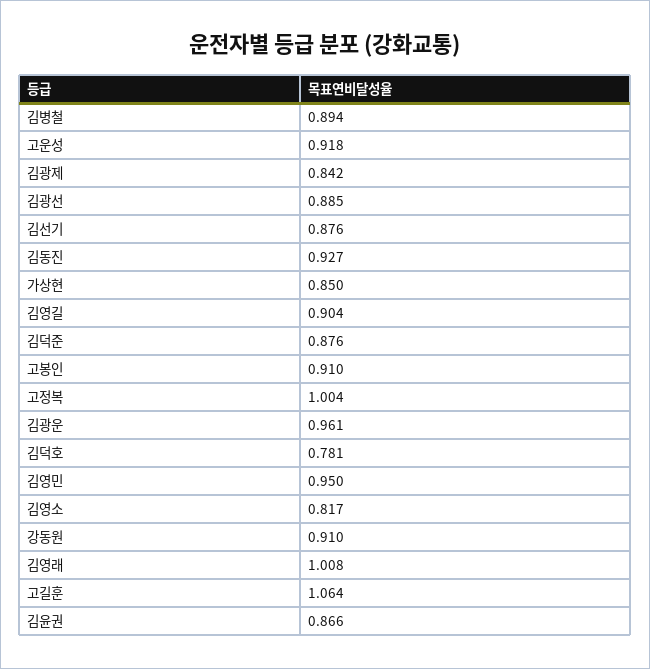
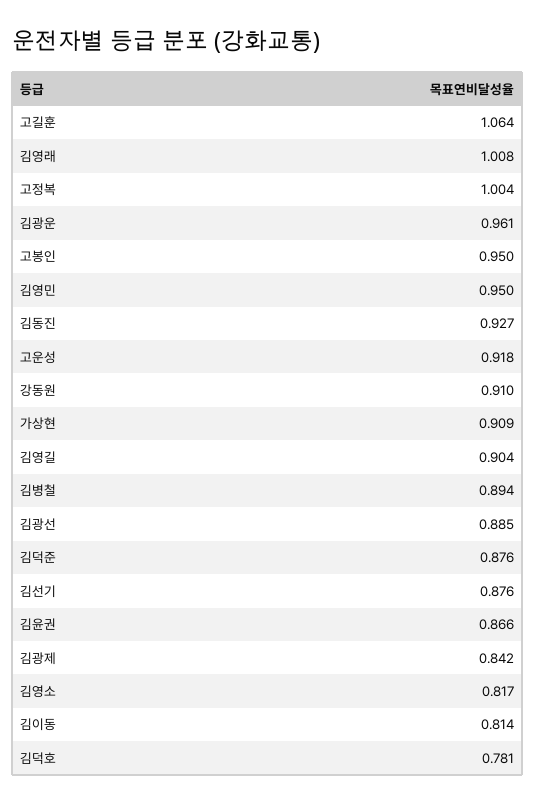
가상현: 0.85 -> 0.909
고봉인: 0.91 -> 0.95
김이동: none -> 0.814

